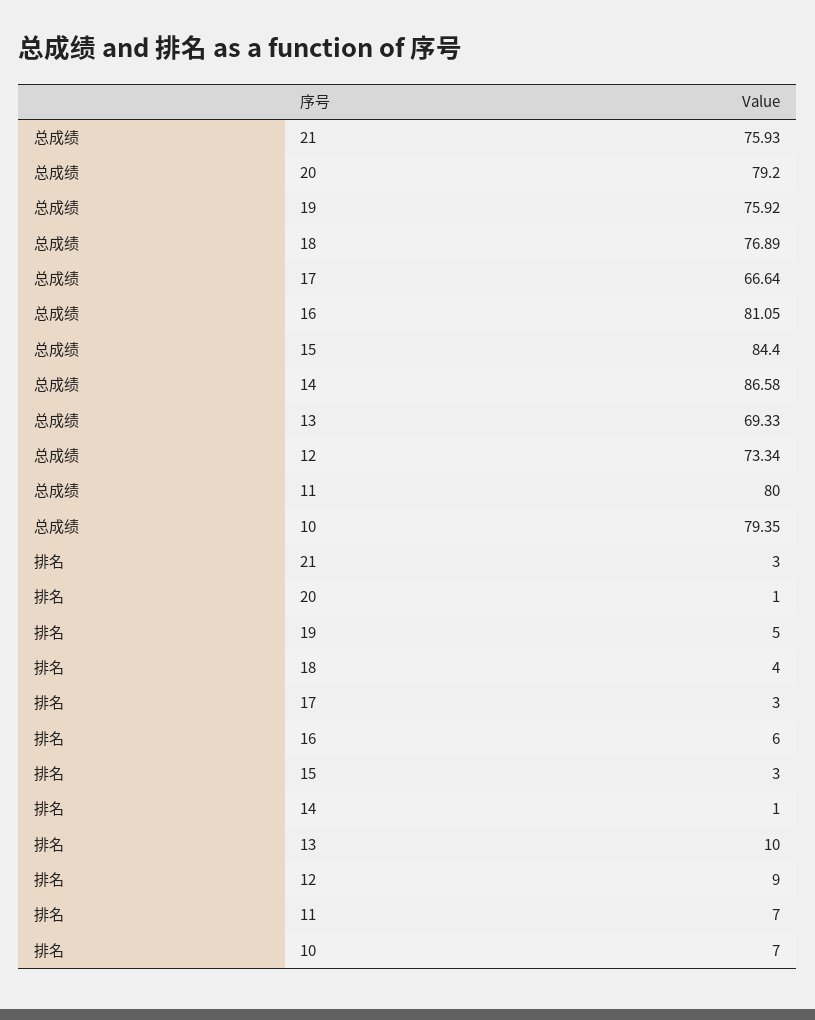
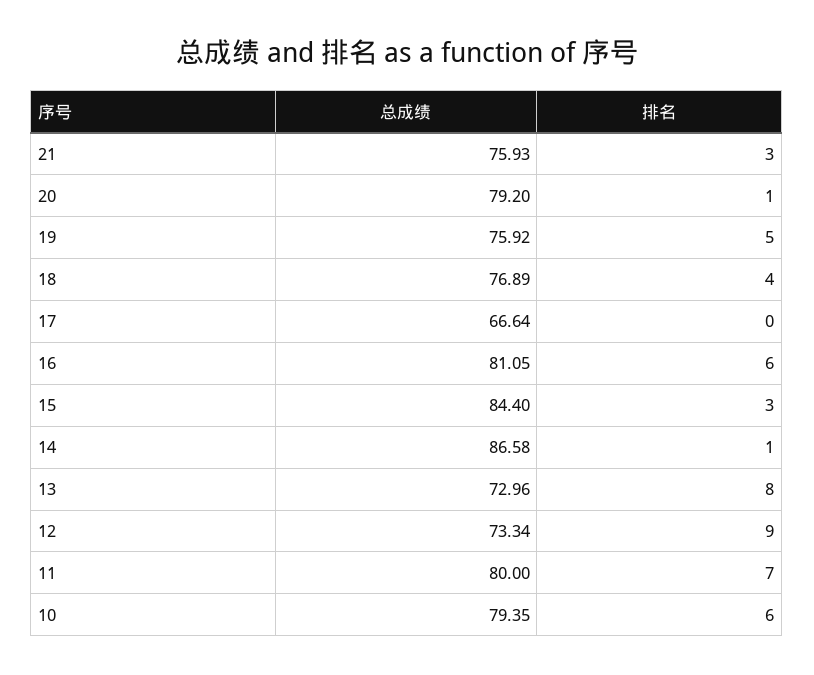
总成绩, 13: 69.33 -> 72.96
排名, 17: 3 -> 0
排名, 13: 10 -> 8
排名, 10: 7 -> 6

